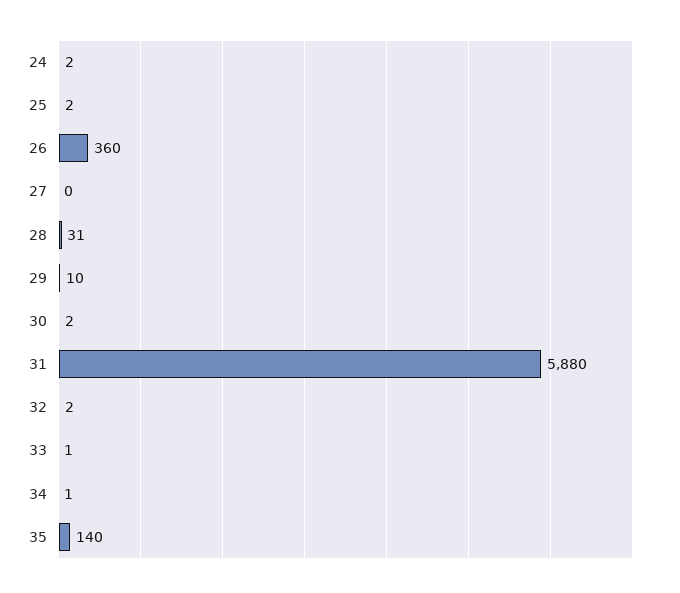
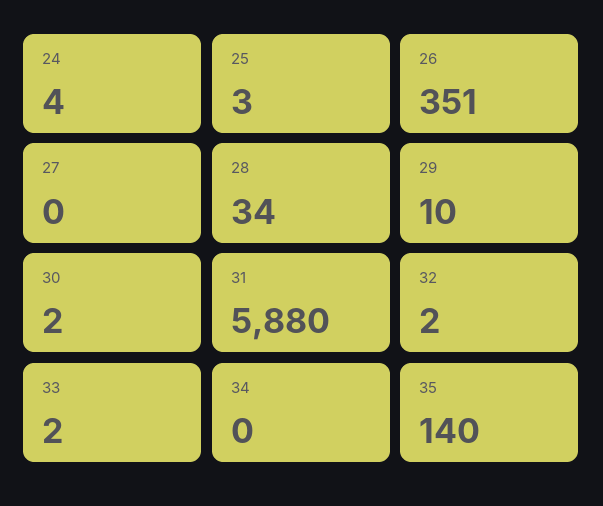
24: 2 -> 4
25: 2 -> 3
26: 360 -> 351
28: 31 -> 34
33: 1 -> 2
34: 1 -> 0

